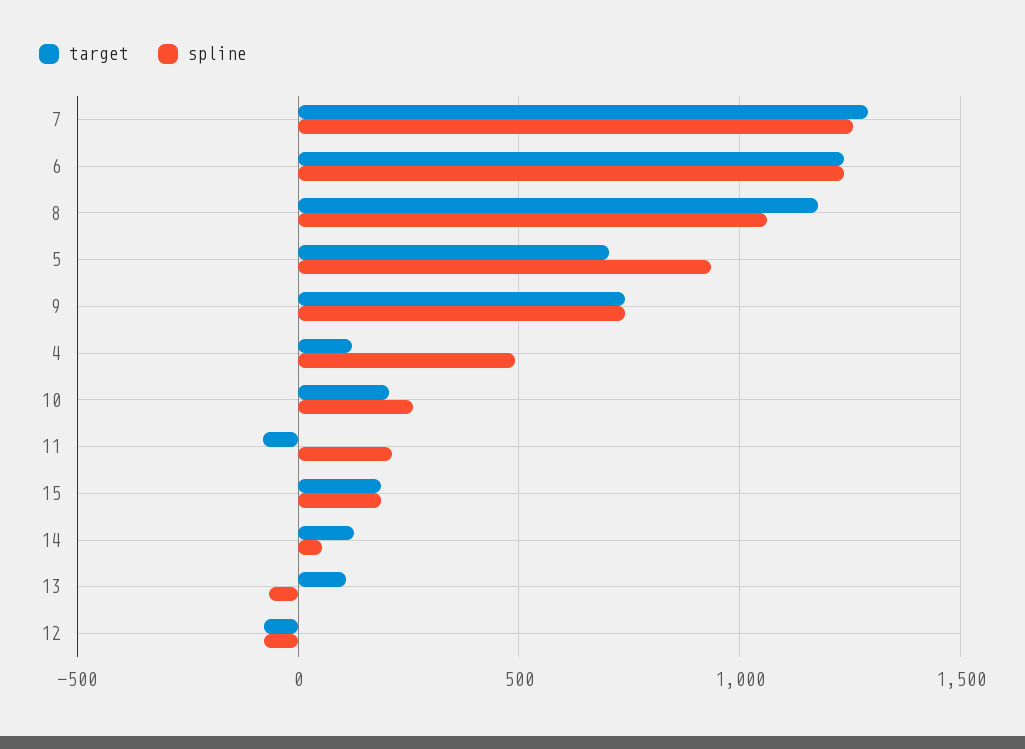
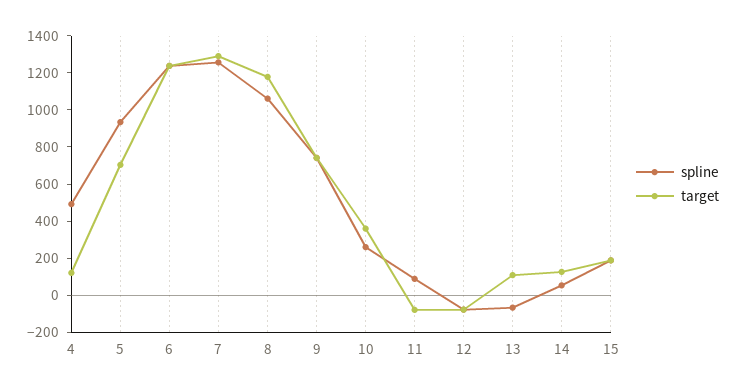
target, 10: 200 -> 350
spline, 11: 200 -> 100

